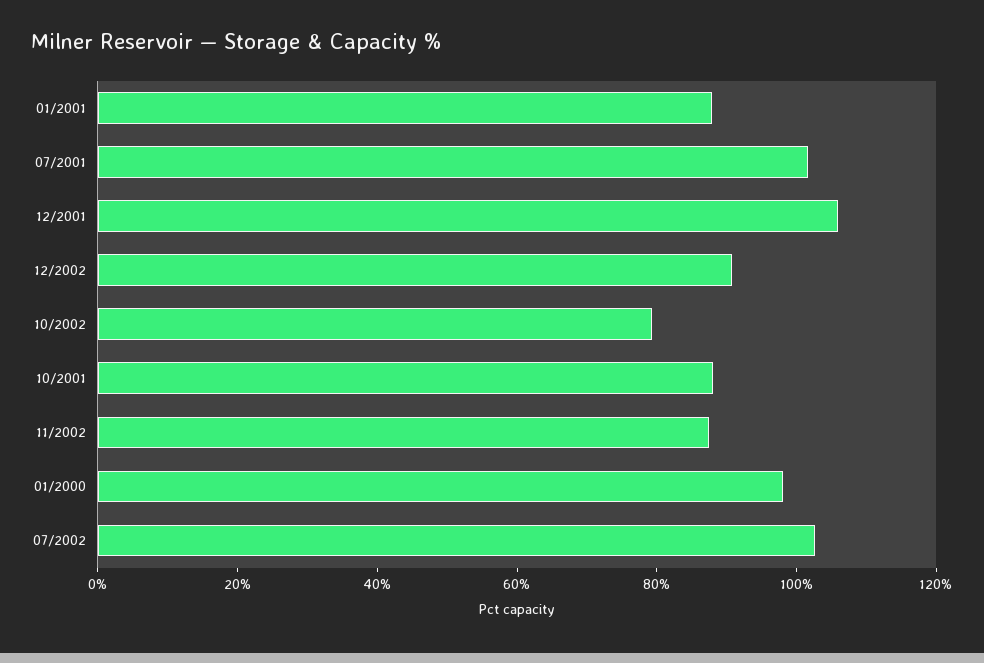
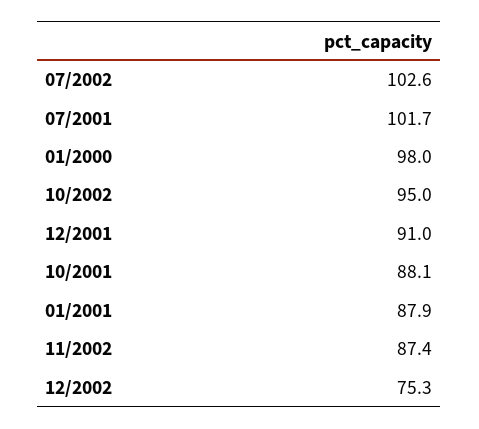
12/2001: 105 -> 91
12/2002: 90 -> 75.3
10/2002: 80 -> 95

